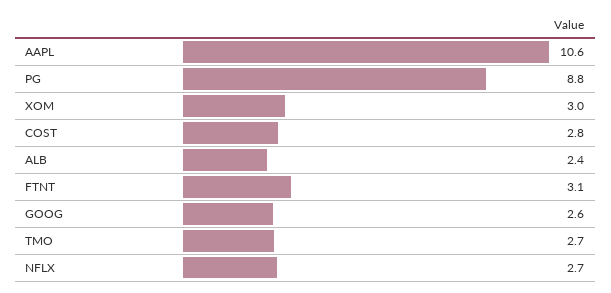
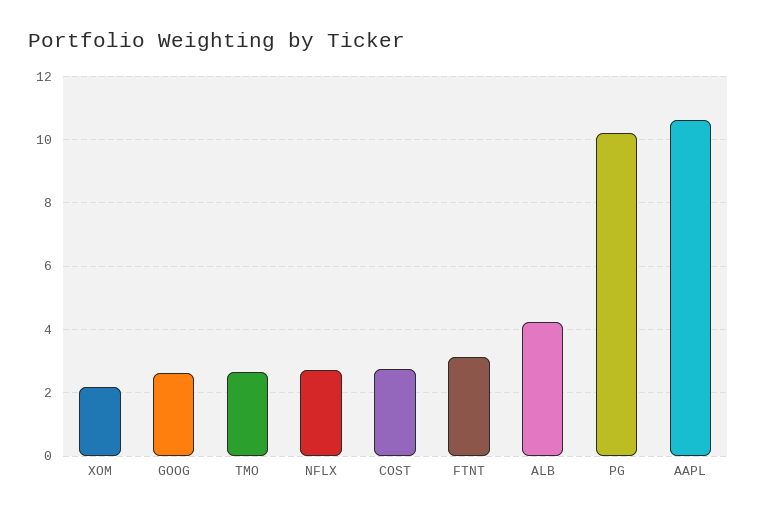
PG: 8.8 -> 10.2
XOM: 3 -> 2.2
ALB: 2.4 -> 4.2

